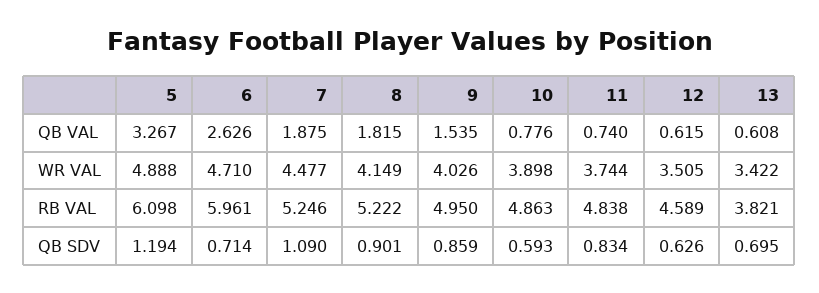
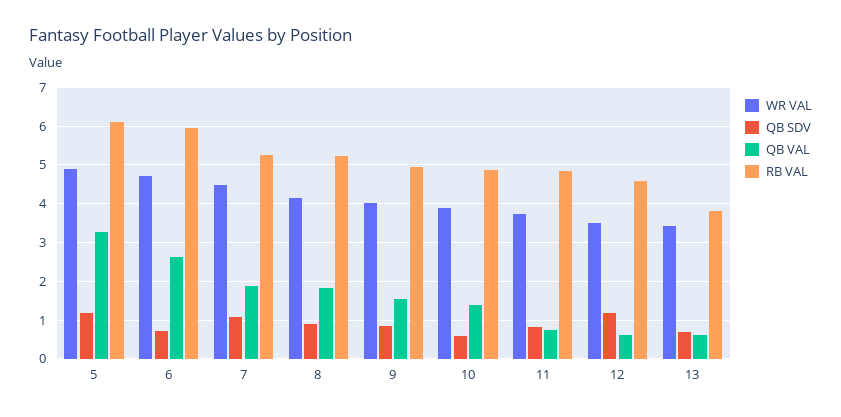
QB VAL, 10: 0.776 -> 1.4
QB SDV, 12: 0.626 -> 1.2

